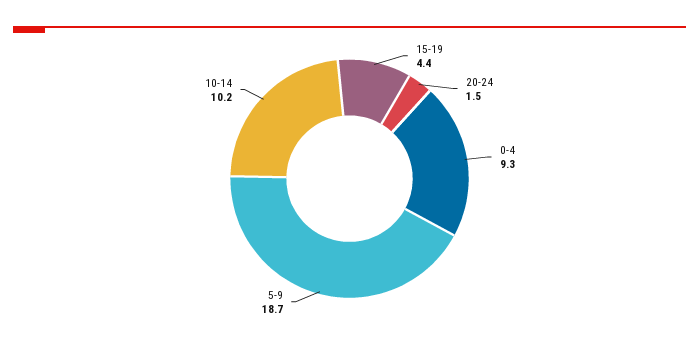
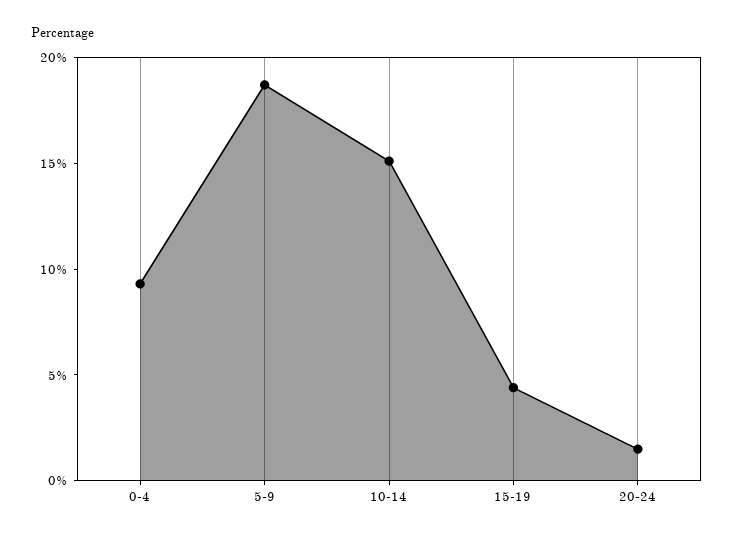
10-14: 10.2 -> 15

